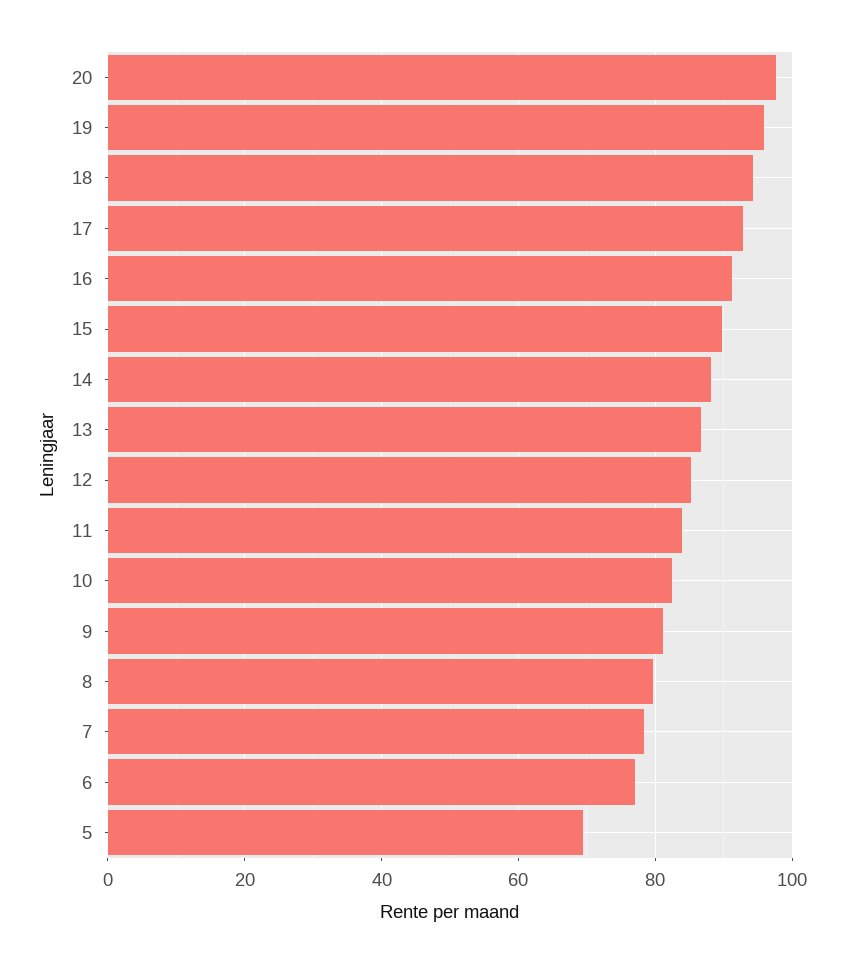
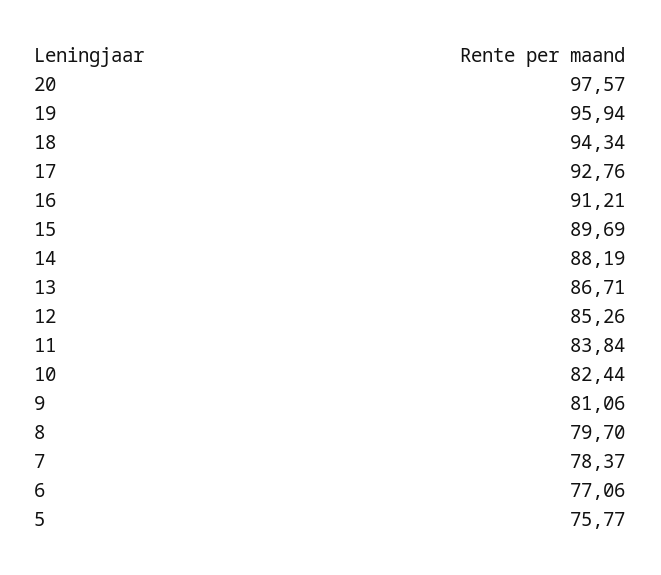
5: 70 -> 75.77

